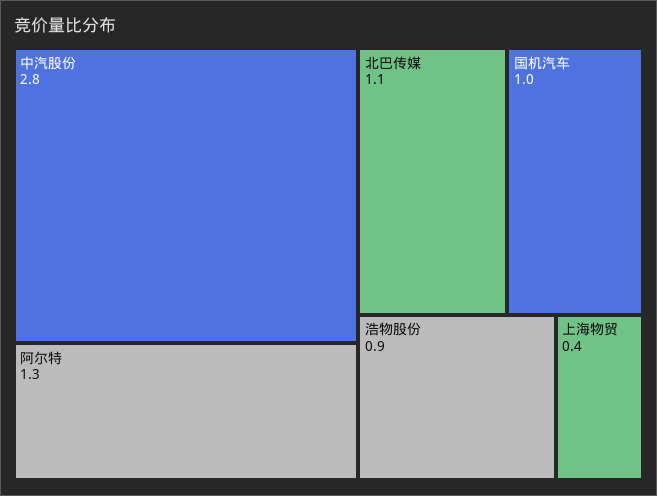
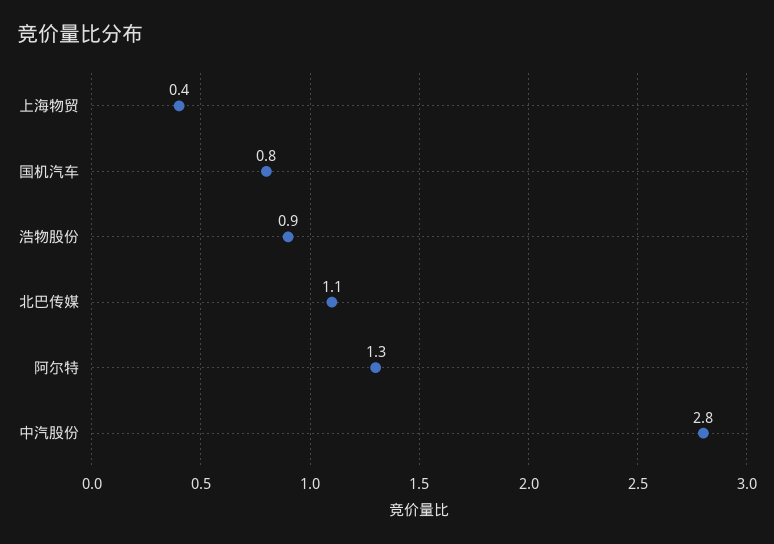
国机汽车: 1 -> 0.8

